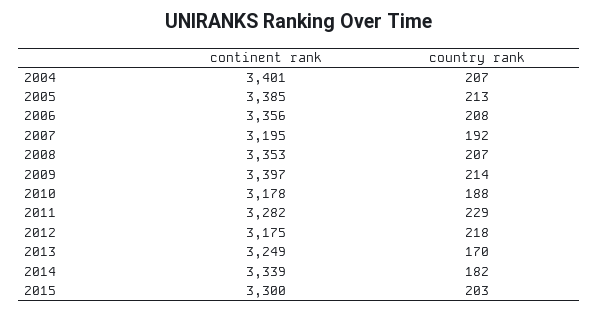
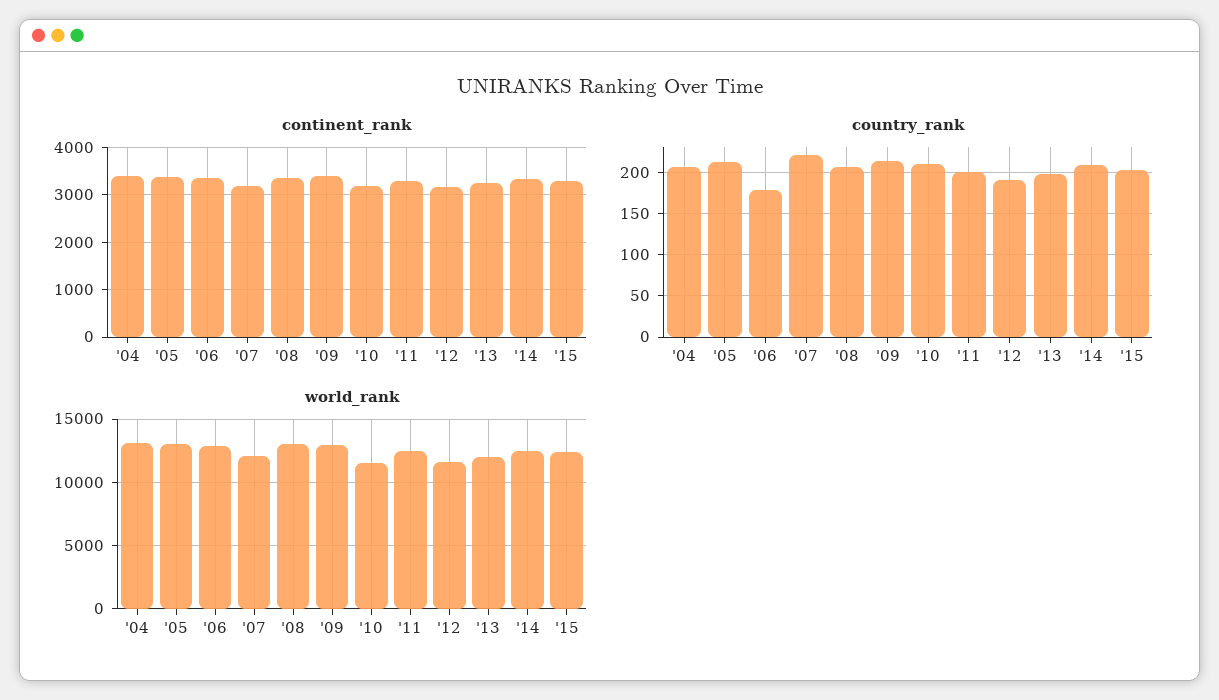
country rank, 2006: 208 -> 180
country rank, 2007: 192 -> 220
country rank, 2010: 188 -> 210
country rank, 2011: 229 -> 200
country rank, 2012: 218 -> 190
country rank, 2013: 170 -> 200
country rank, 2014: 182 -> 210
world_rank, 2004: none -> 13000
world_rank, 2005: none -> 13000
world_rank, 2006: none -> 13000
world_rank, 2007: none -> 12000
world_rank, 2008: none -> 13000
world_rank, 2009: none -> 13000
world_rank, 2010: none -> 11500
world_rank, 2011: none -> 12500
world_rank, 2012: none -> 11500
world_rank, 2013: none -> 12000
world_rank, 2014: none -> 12500
world_rank, 2015: none -> 12500

